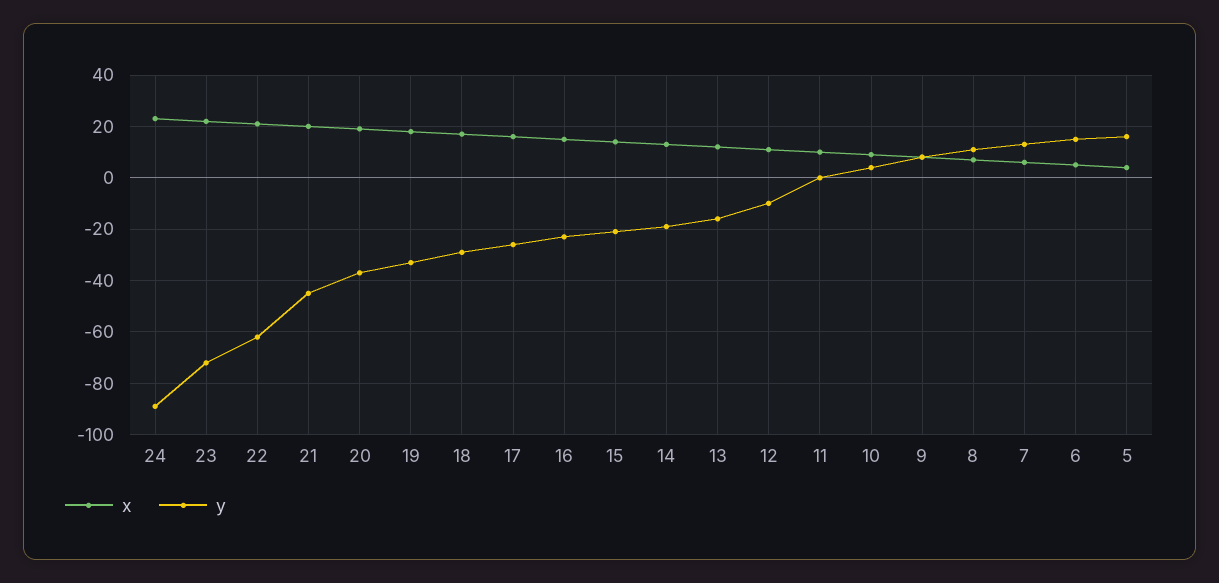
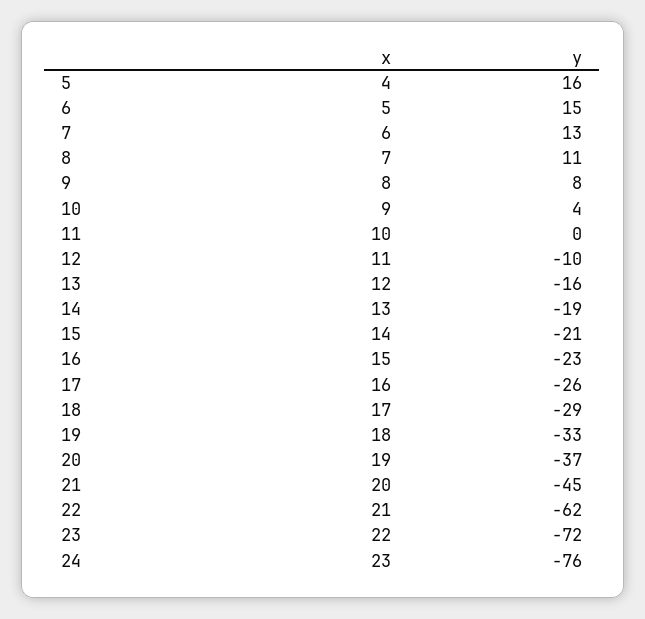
y, 24: -90 -> -76

